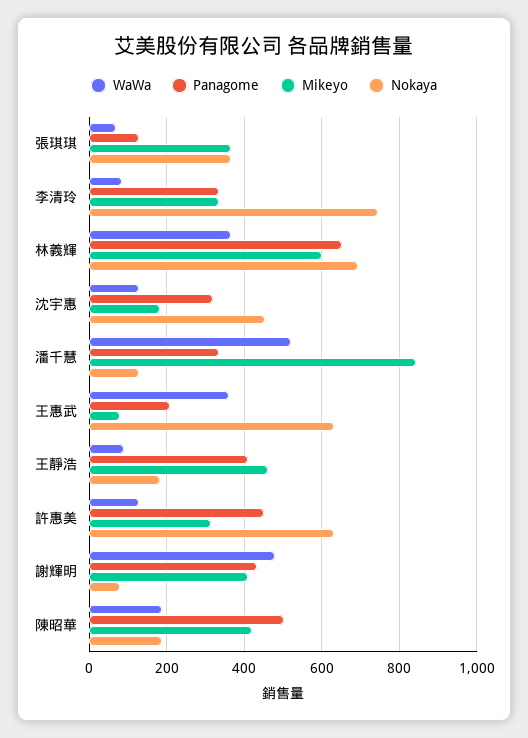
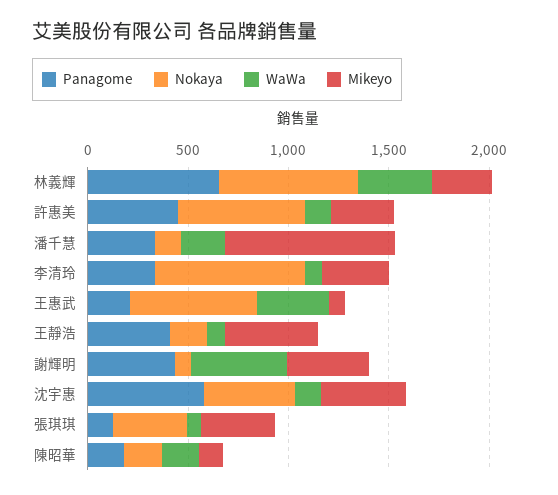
Mikeyo, 林義輝: 600 -> 300
Panagome, 沈宇惠: 320 -> 600
Mikeyo, 沈宇惠: 180 -> 400
WaWa, 潘千慧: 520 -> 200
Panagome, 陳昭華: 500 -> 200
Mikeyo, 陳昭華: 420 -> 100

